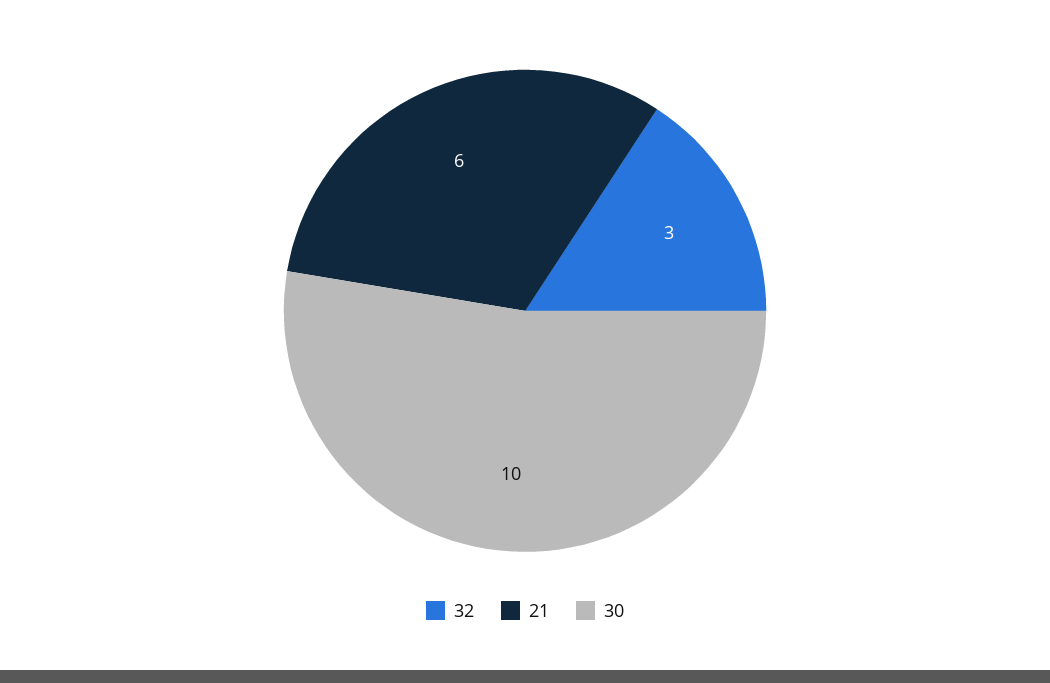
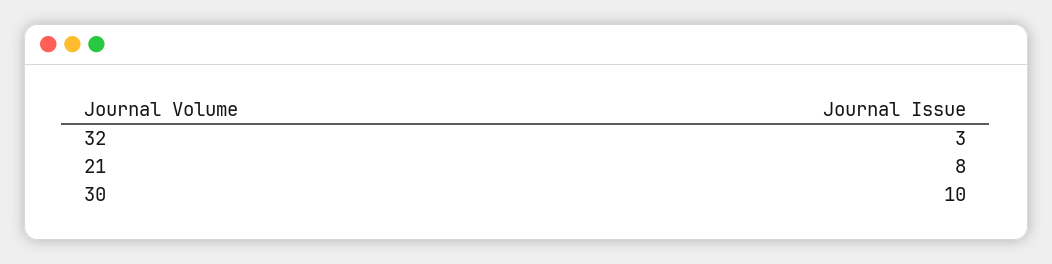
21: 6 -> 8

